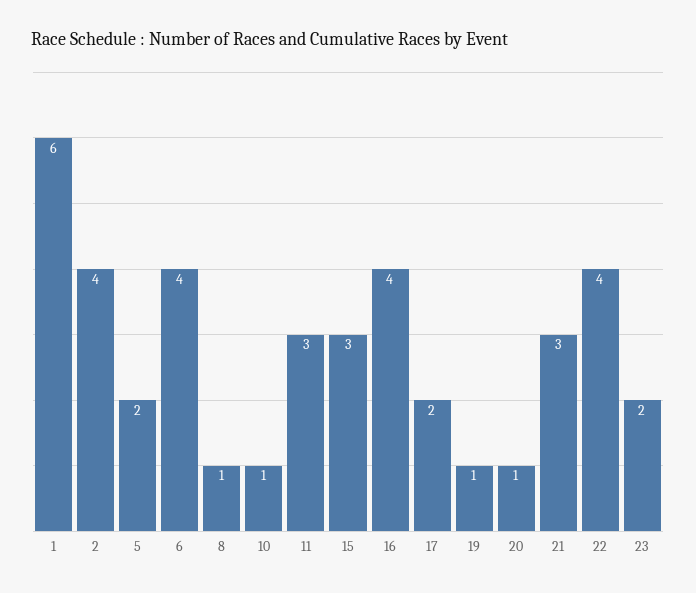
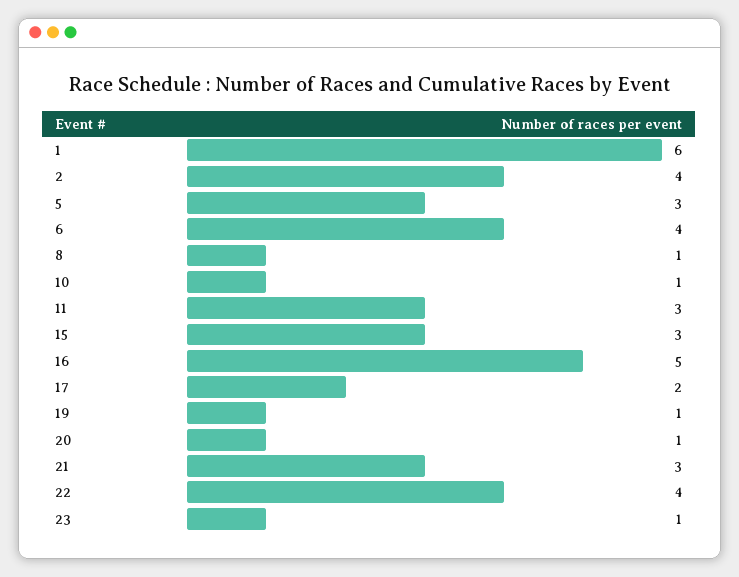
5: 2 -> 3
16: 4 -> 5
23: 2 -> 1

